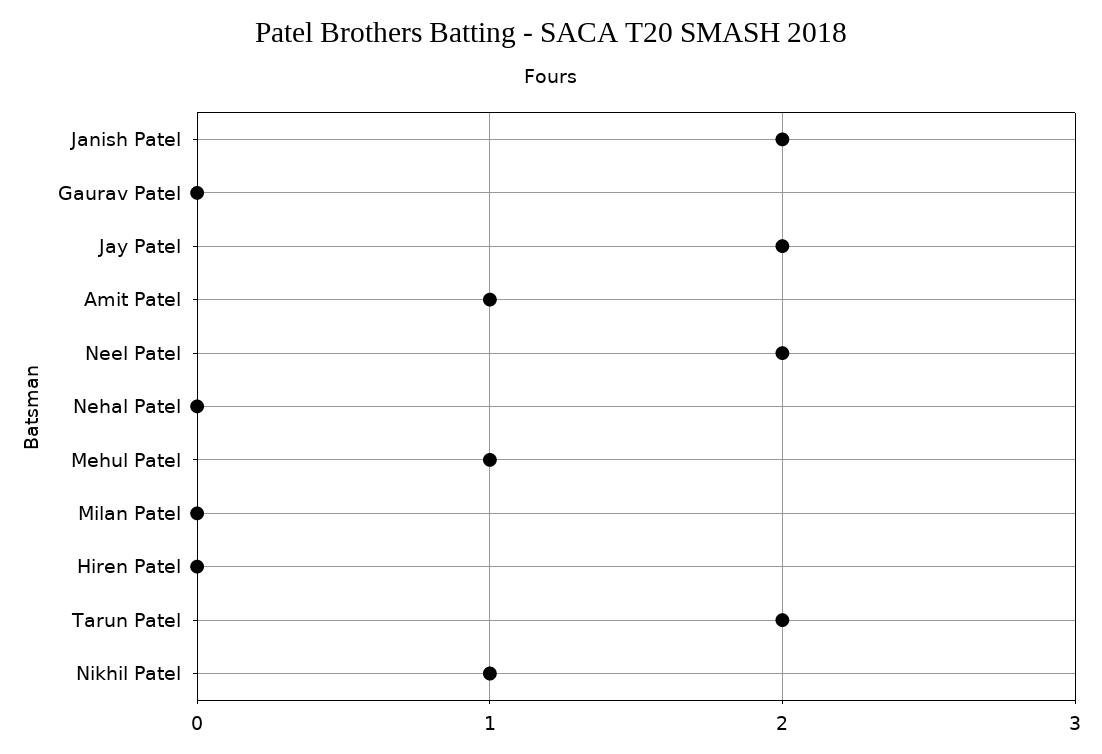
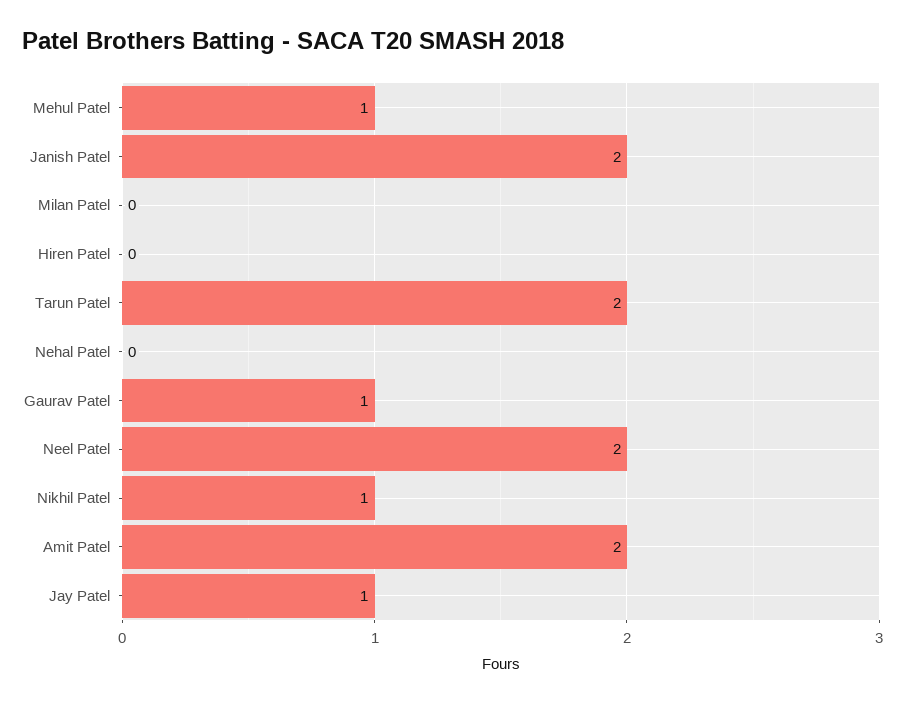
Gaurav Patel: 0 -> 1
Jay Patel: 2 -> 1
Amit Patel: 1 -> 2

